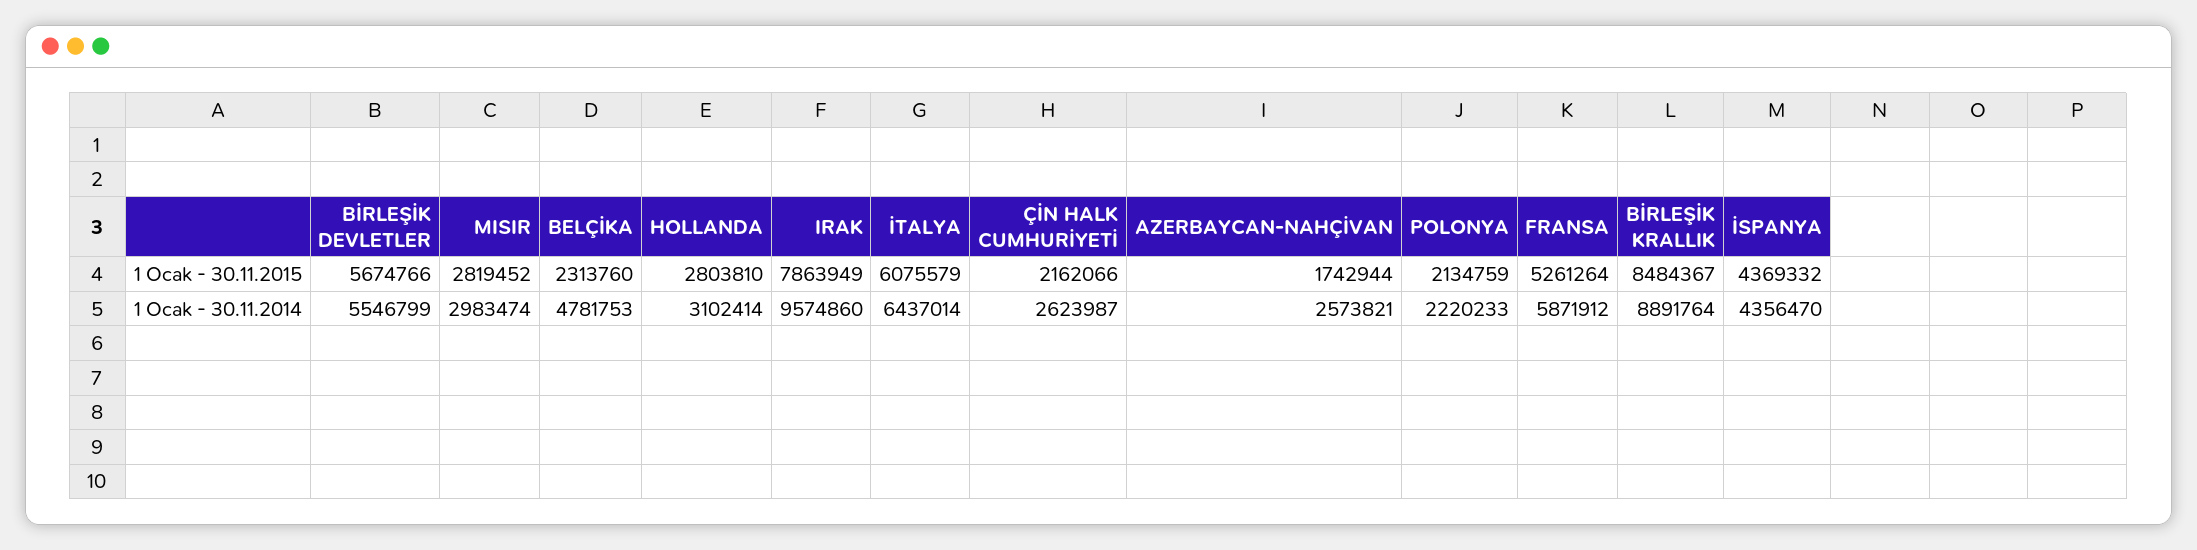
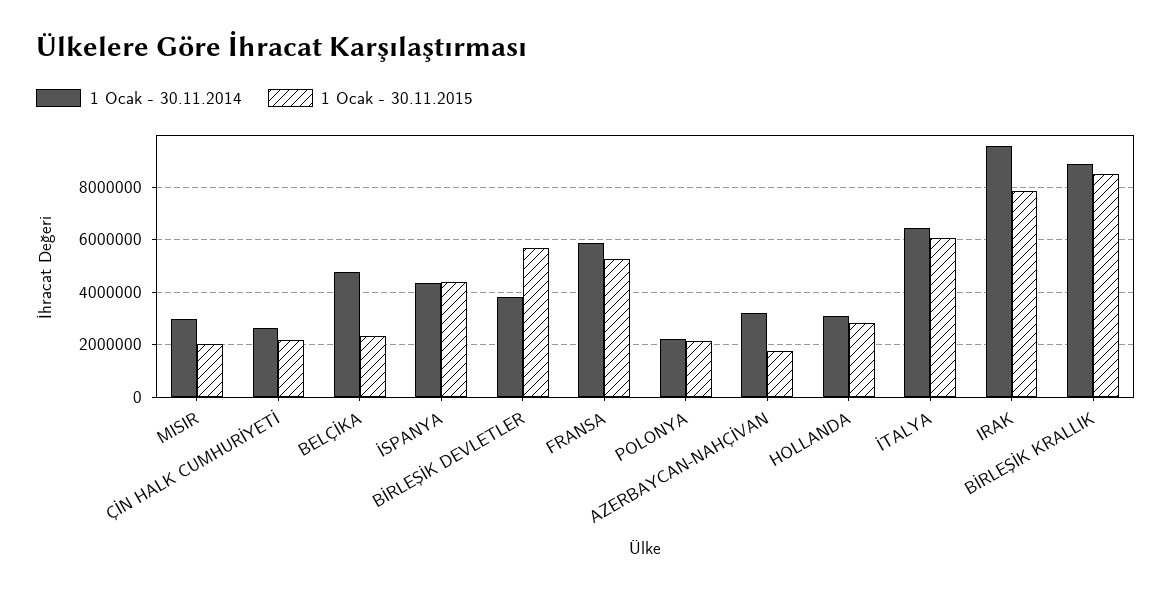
1 Ocak - 30.11.2015, MISIR: 2819452 -> 2000000
1 Ocak - 30.11.2014, BİRLEŞİK DEVLETLER: 5546799 -> 3750000
1 Ocak - 30.11.2014, AZERBAYCAN-NAHÇİVAN: 2573821 -> 3250000

